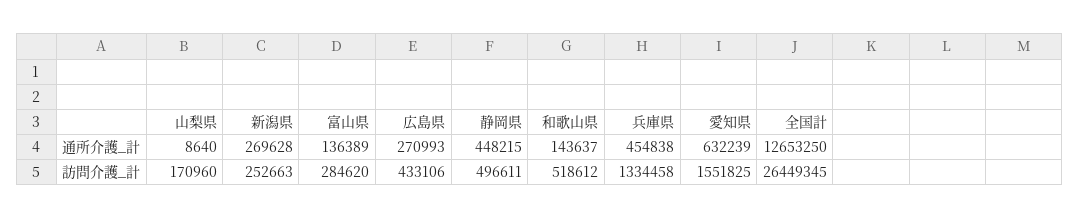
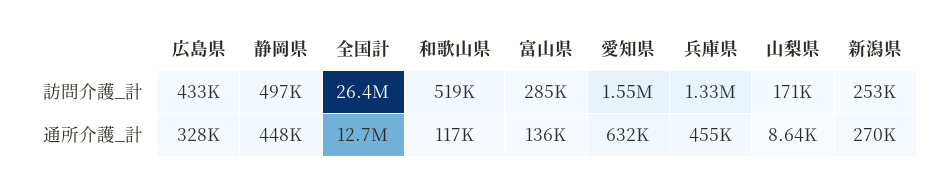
広島県, 通所介護_計: 270993 -> 328000
和歌山県, 通所介護_計: 143637 -> 117000

